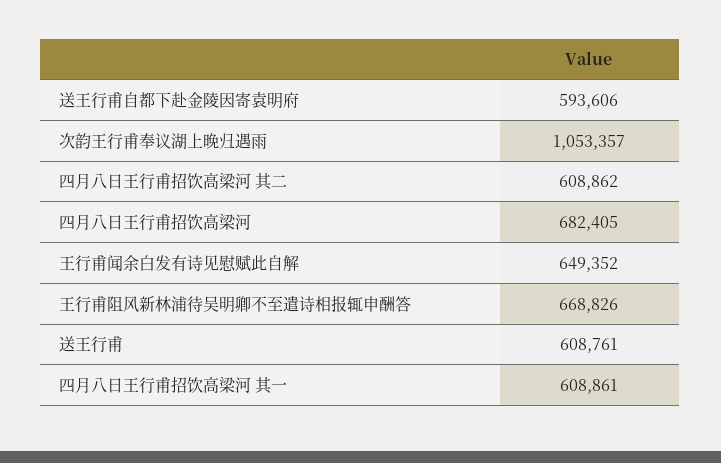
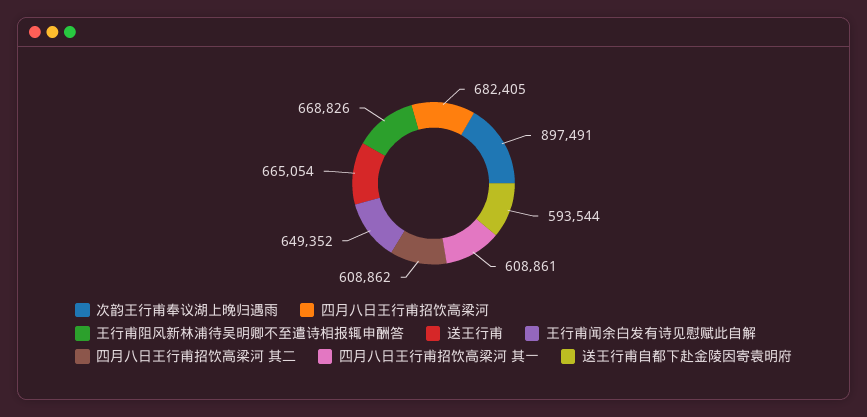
送王行甫自都下赴金陵因寄袁明府: 593606 -> 593544
次韵王行甫奉议湖上晚归遇雨: 1053357 -> 897491
送王行甫: 608761 -> 665054

